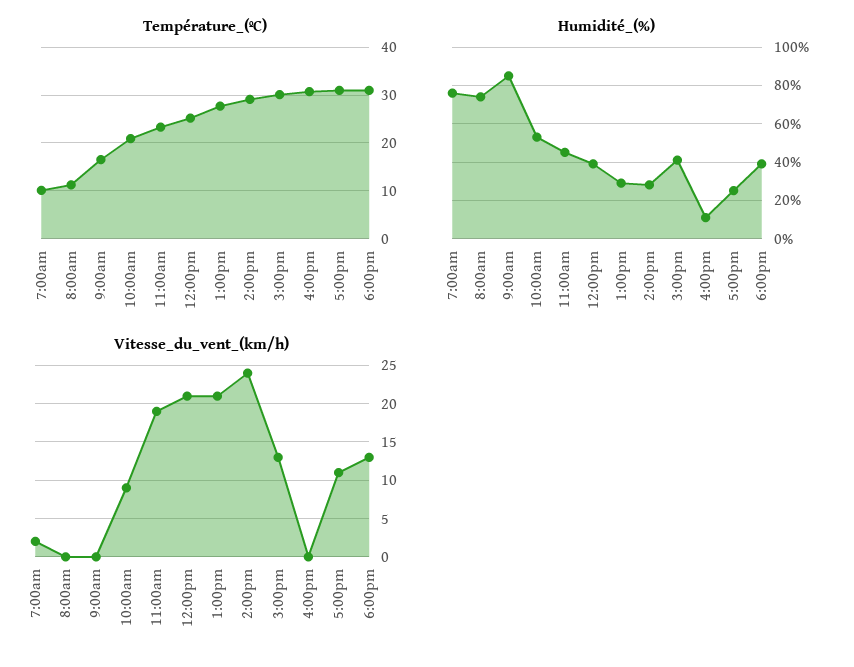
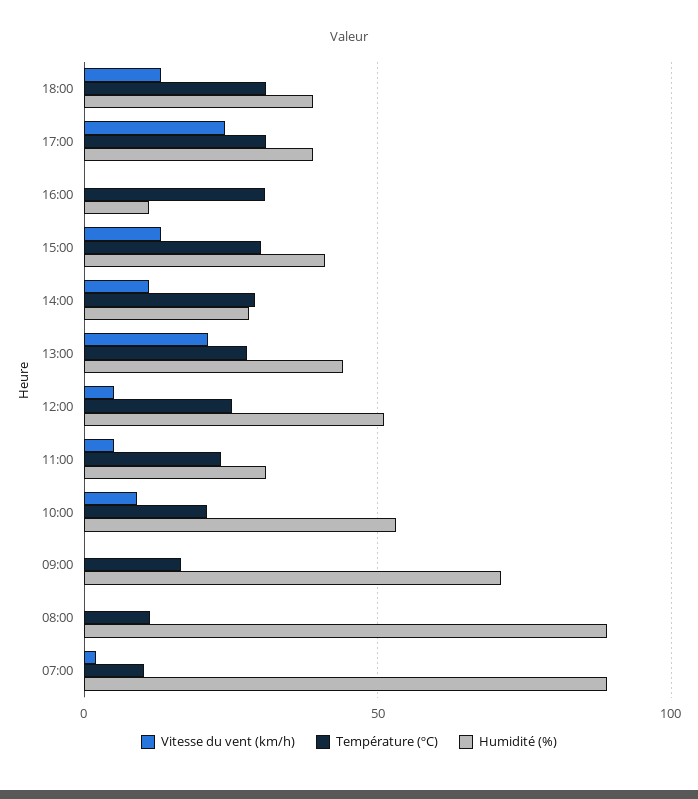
Humidité_(%), 7:00am: 75 -> 90
Humidité_(%), 8:00am: 75 -> 90
Humidité_(%), 9:00am: 85 -> 70
Humidité_(%), 11:00am: 45 -> 30
Humidité_(%), 12:00pm: 40 -> 50
Humidité_(%), 1:00pm: 30 -> 45
Humidité_(%), 5:00pm: 25 -> 40
Vitesse_du_vent_(km/h), 11:00am: 19 -> 5
Vitesse_du_vent_(km/h), 12:00pm: 21 -> 5
Vitesse_du_vent_(km/h), 2:00pm: 24 -> 10
Vitesse_du_vent_(km/h), 5:00pm: 11 -> 25

